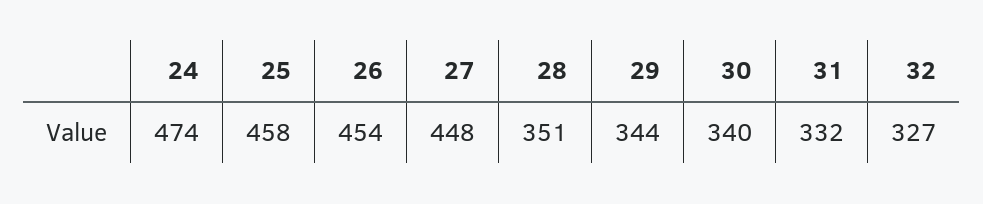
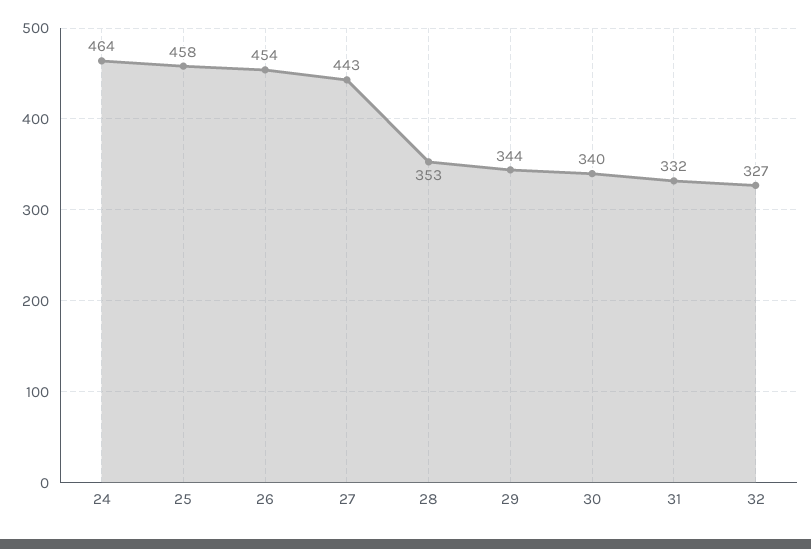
24: 474 -> 464
27: 448 -> 443
28: 351 -> 353

